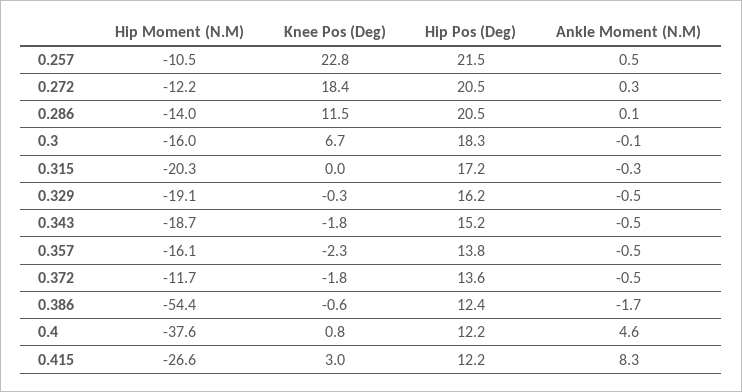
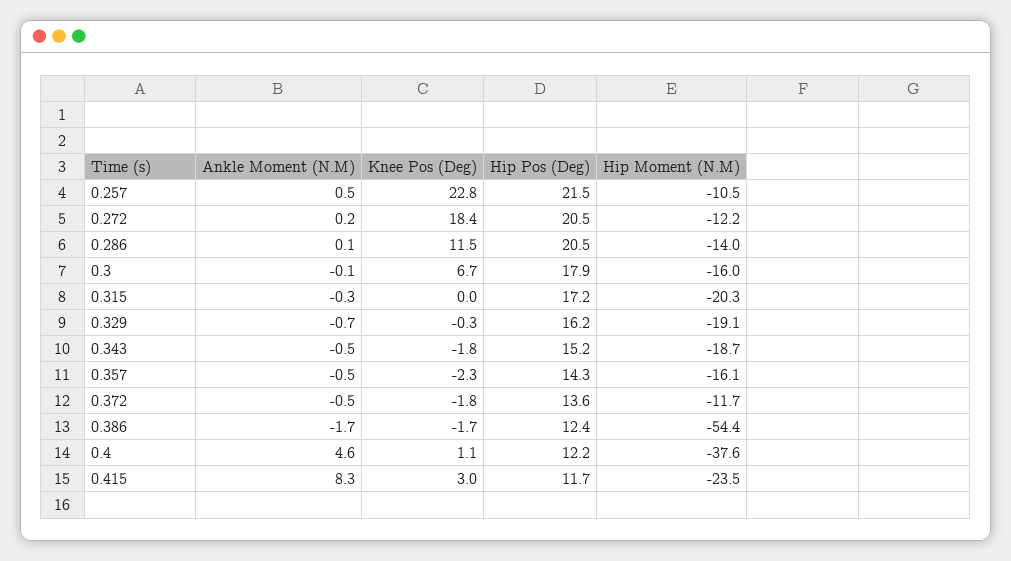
Ankle Moment (N.M), 0.272: 0.3 -> 0.2
Hip Pos (Deg), 0.3: 18.3 -> 17.9
Ankle Moment (N.M), 0.329: -0.5 -> -0.7
Hip Pos (Deg), 0.357: 13.8 -> 14.3
Knee Pos (Deg), 0.386: -0.6 -> -1.7
Knee Pos (Deg), 0.4: 0.8 -> 1.1
Hip Moment (N.M), 0.415: -26.6 -> -23.5
Hip Pos (Deg), 0.415: 12.2 -> 11.7

